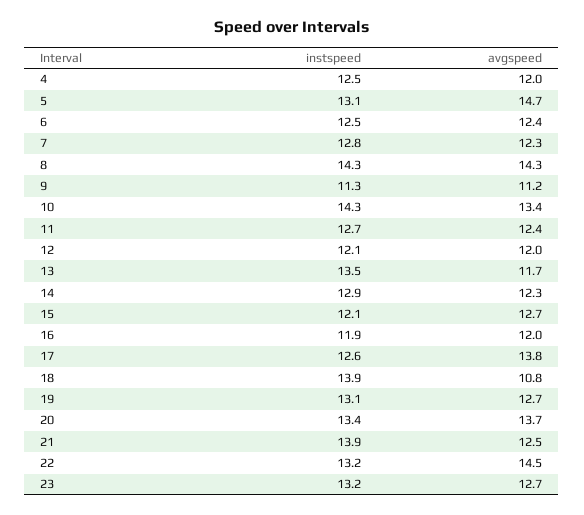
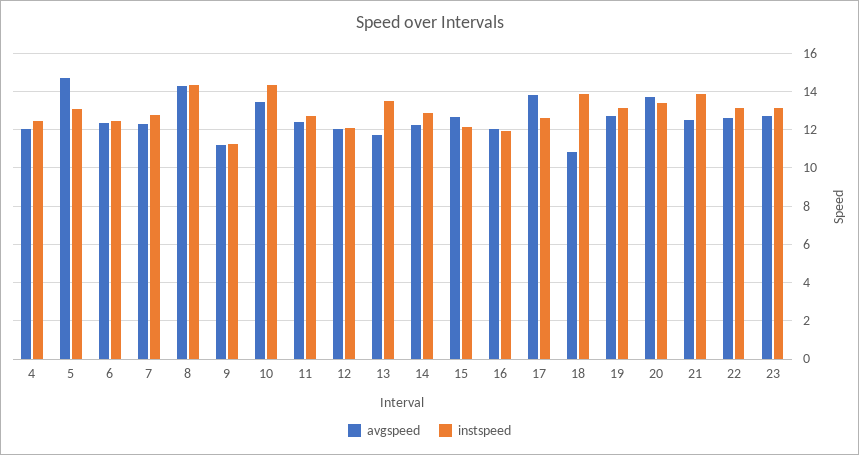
avgspeed, 22: 14.5 -> 12.5

